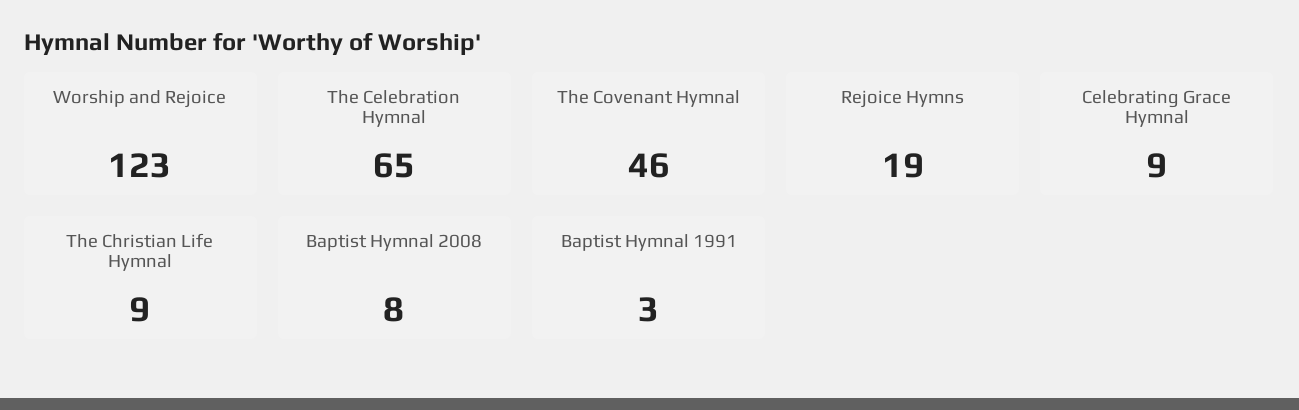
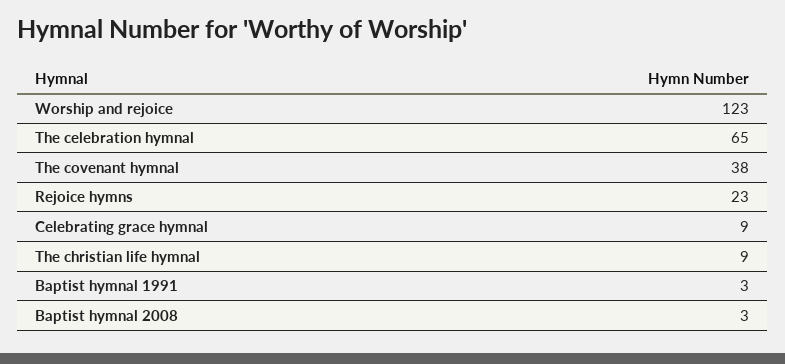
The Covenant Hymnal: 46 -> 38
Rejoice Hymns: 19 -> 23
Baptist Hymnal 2008: 8 -> 3

